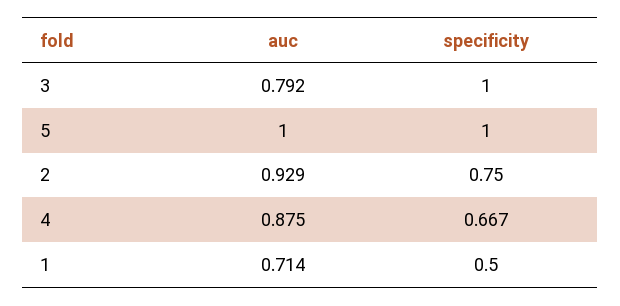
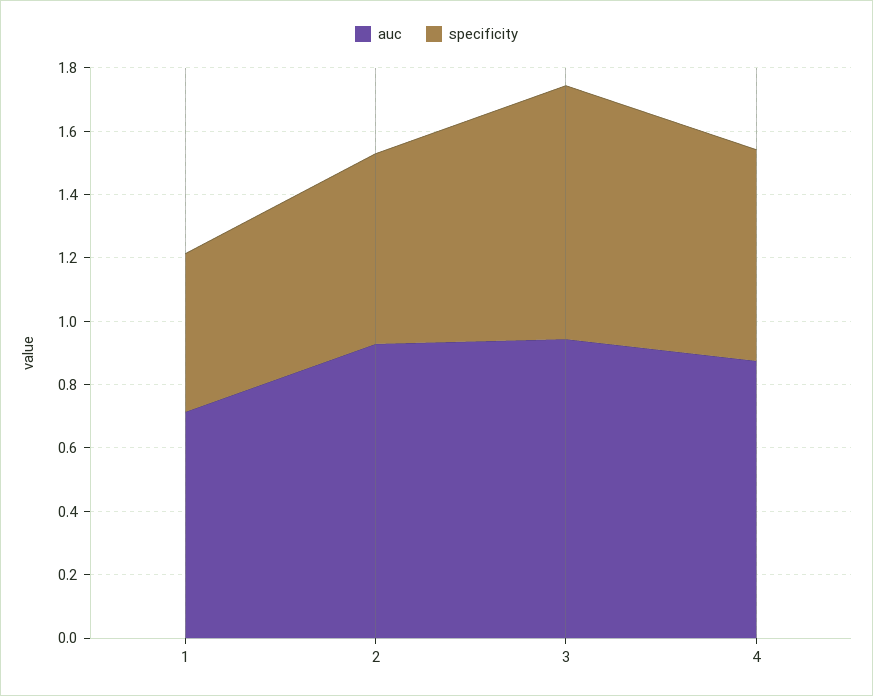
auc, 3: 0.792 -> 0.95
specificity, 3: 1 -> 0.8
auc, 5: 1 -> none
specificity, 5: 1 -> none
specificity, 2: 0.75 -> 0.6

